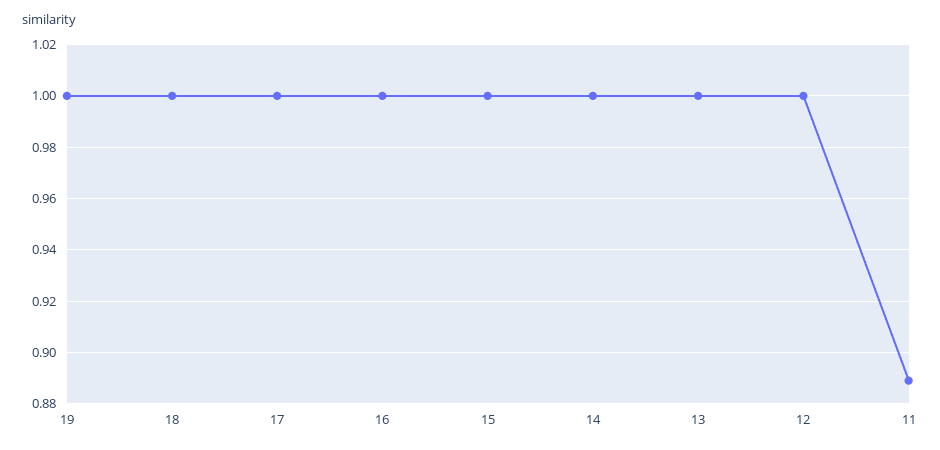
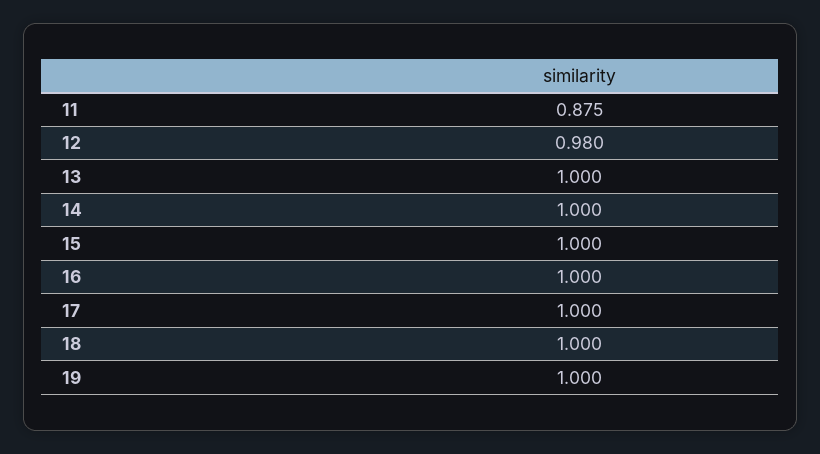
12: 1 -> 0.98
11: 0.89 -> 0.875

